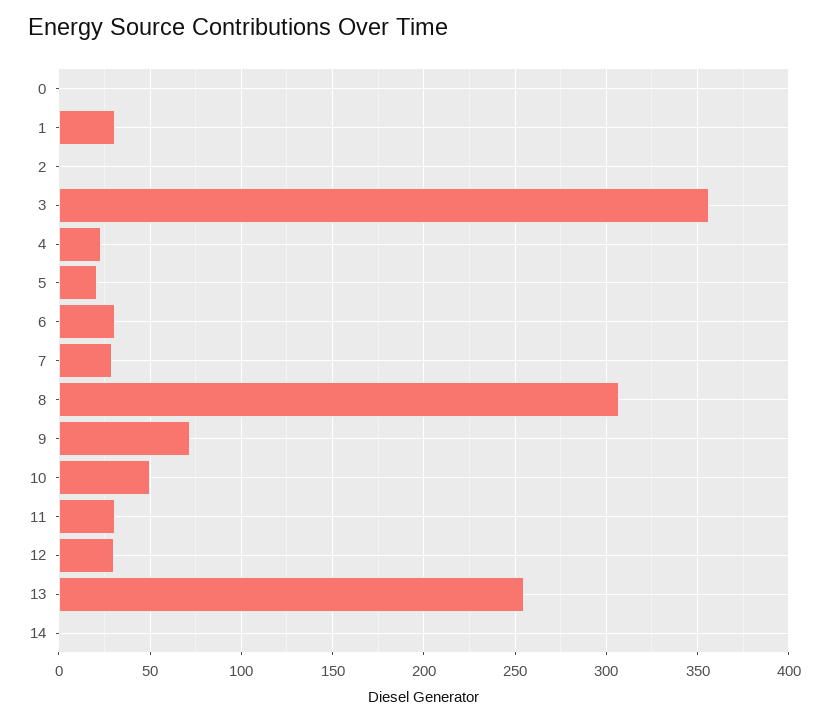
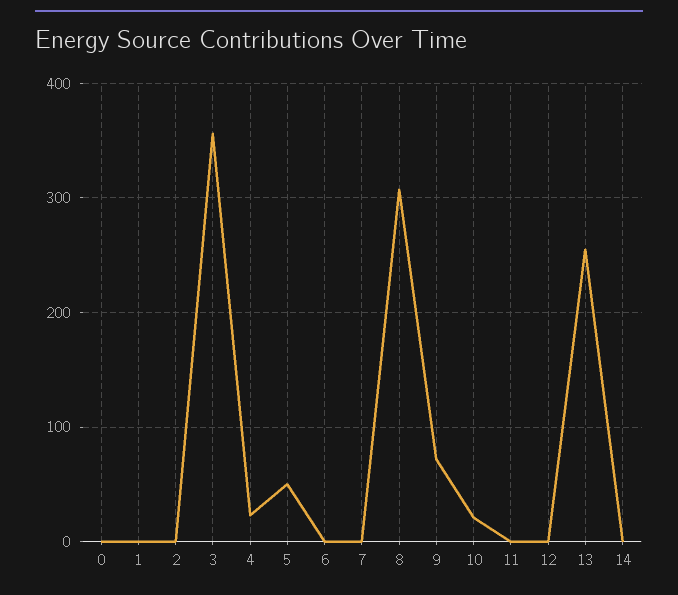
1: 30 -> 0
5: 20 -> 50
6: 30 -> 0
7: 30 -> 0
10: 50 -> 20
11: 30 -> 0
12: 30 -> 0

